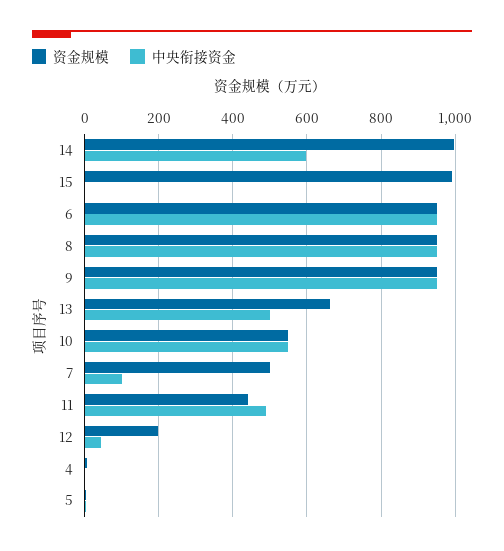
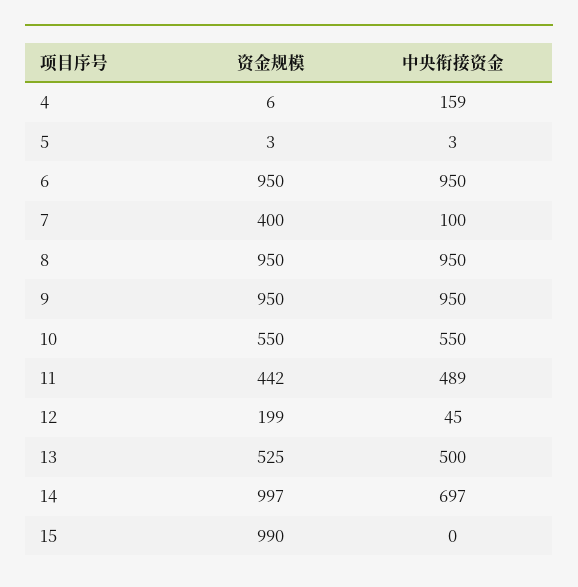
中央衔接资金, 14: 600 -> 697
资金规模, 13: 660 -> 525
资金规模, 7: 500 -> 400
中央衔接资金, 4: 0 -> 159

